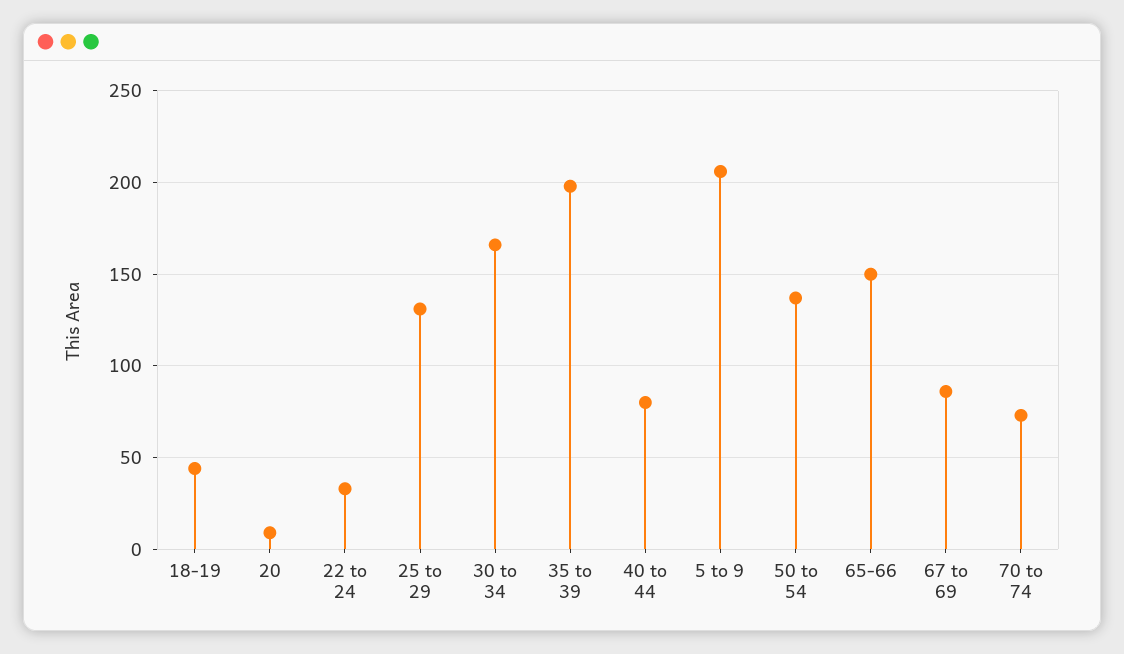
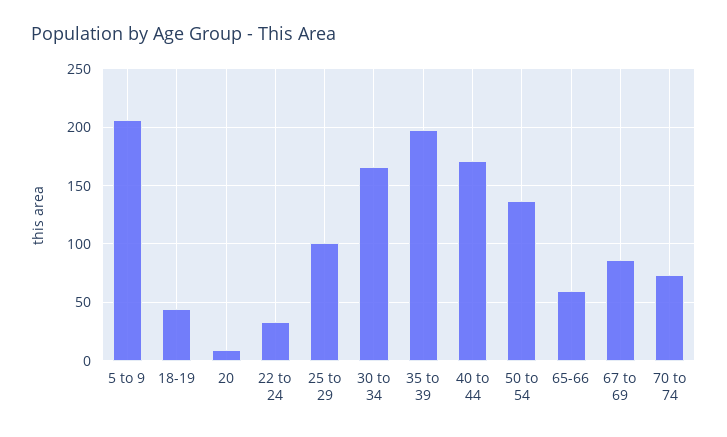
25 to 29: 130 -> 100
40 to 44: 80 -> 170
65-66: 150 -> 60

